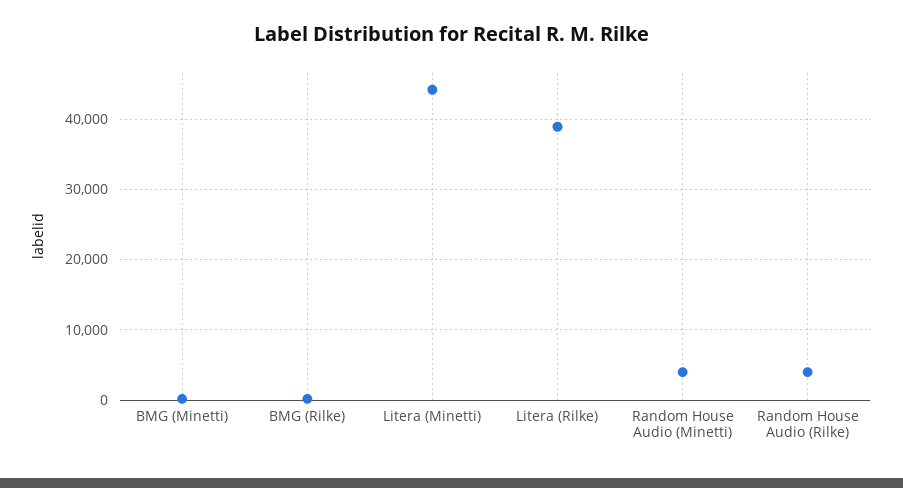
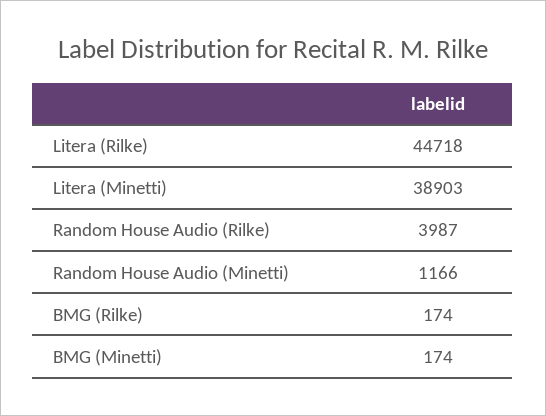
Litera (Minetti): 44000 -> 38903
Litera (Rilke): 39000 -> 44718
Random House Audio (Minetti): 4000 -> 1166

